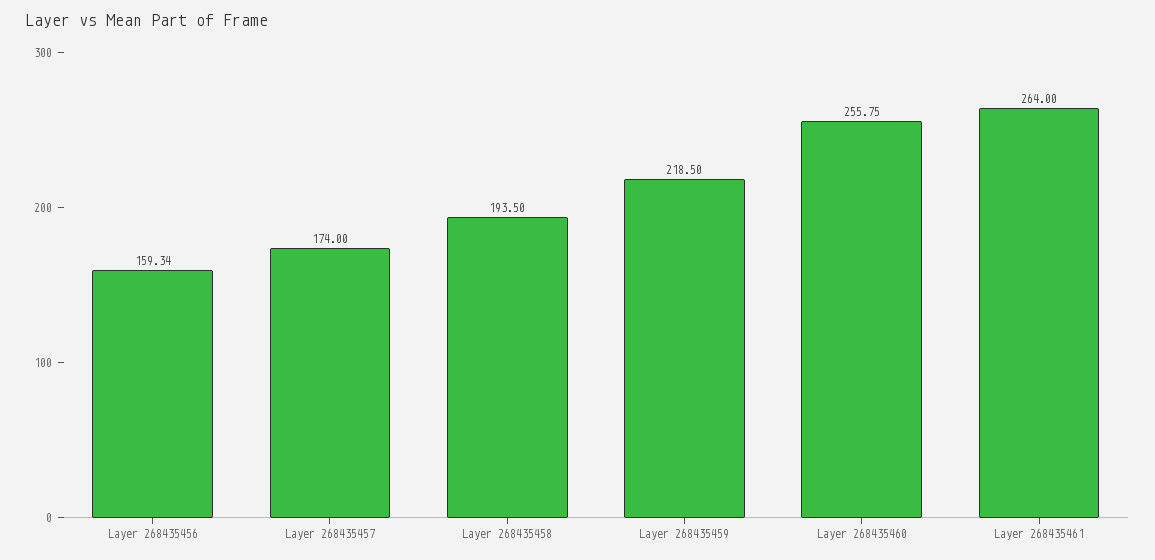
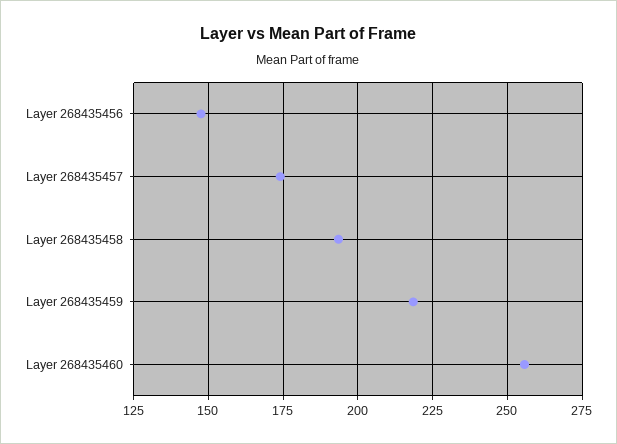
Layer 268435456: 159.34 -> 147.5
Layer 268435461: 264 -> none

